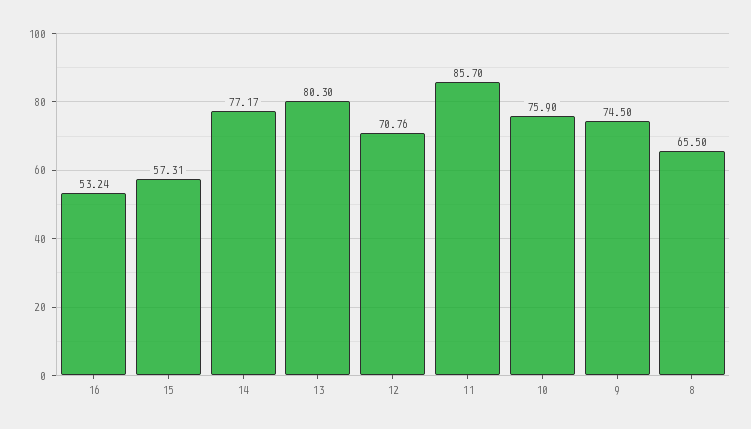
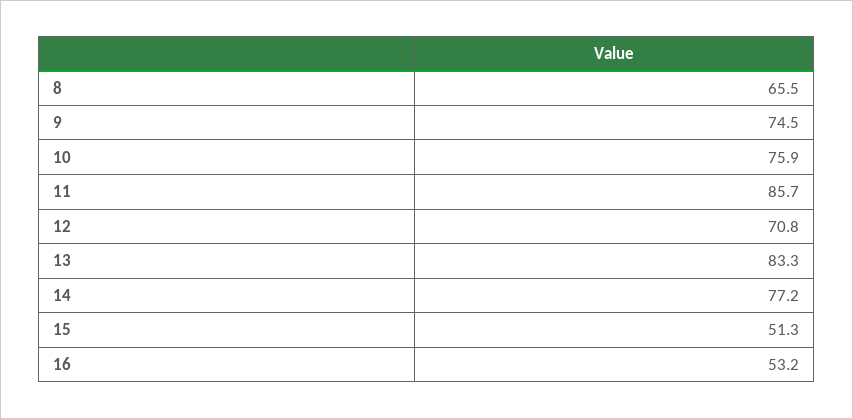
15: 57.31 -> 51.3
13: 80.3 -> 83.3

